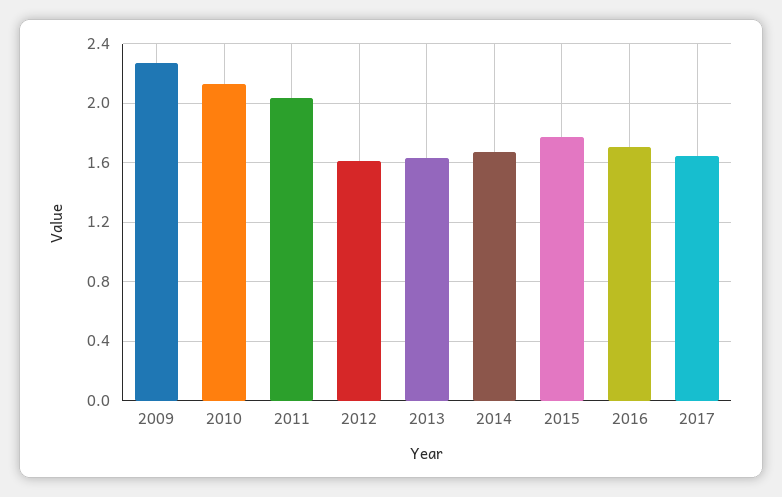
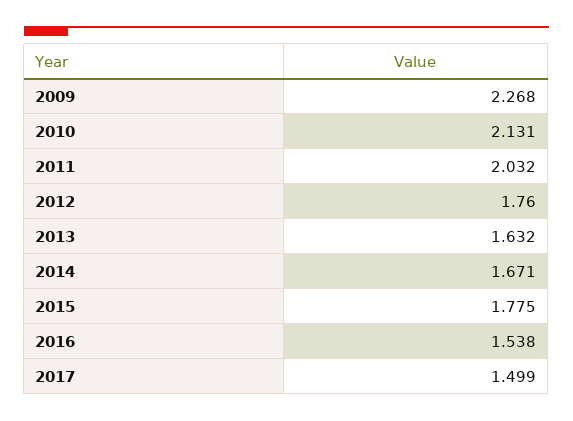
2012: 1.6 -> 1.76
2016: 1.7 -> 1.538
2017: 1.65 -> 1.499

